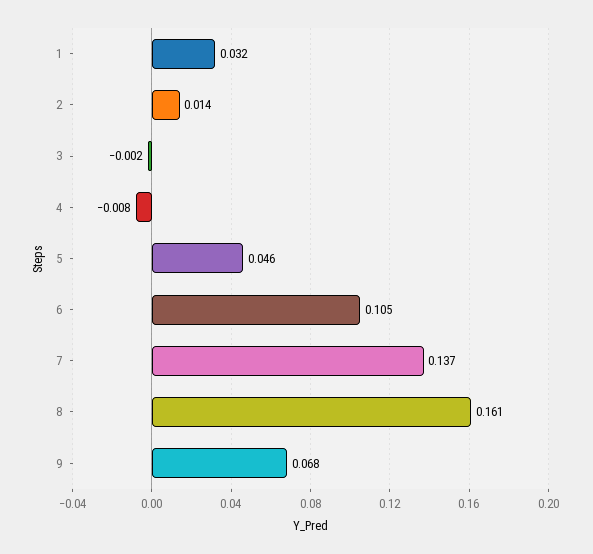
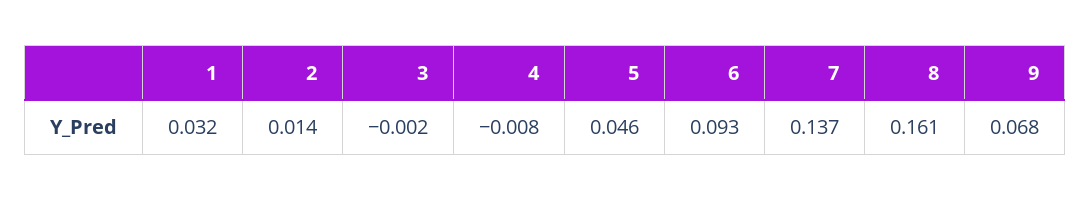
6: 0.105 -> 0.093

